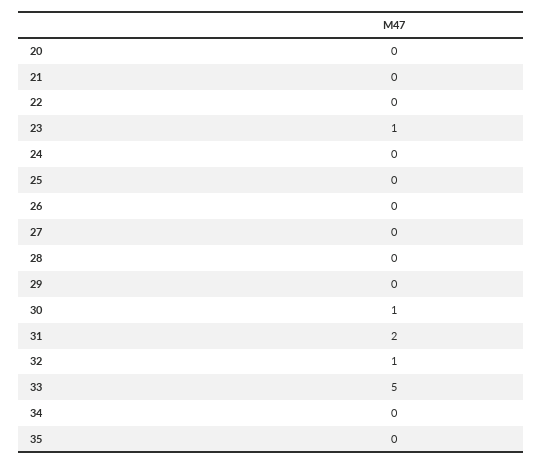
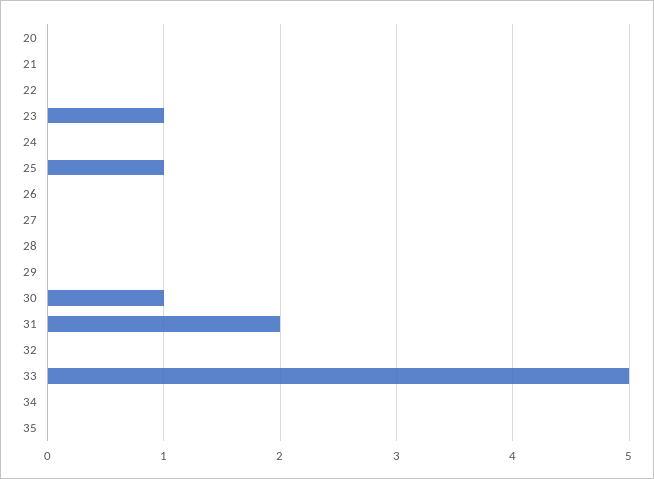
25: 0 -> 1
32: 1 -> 0

